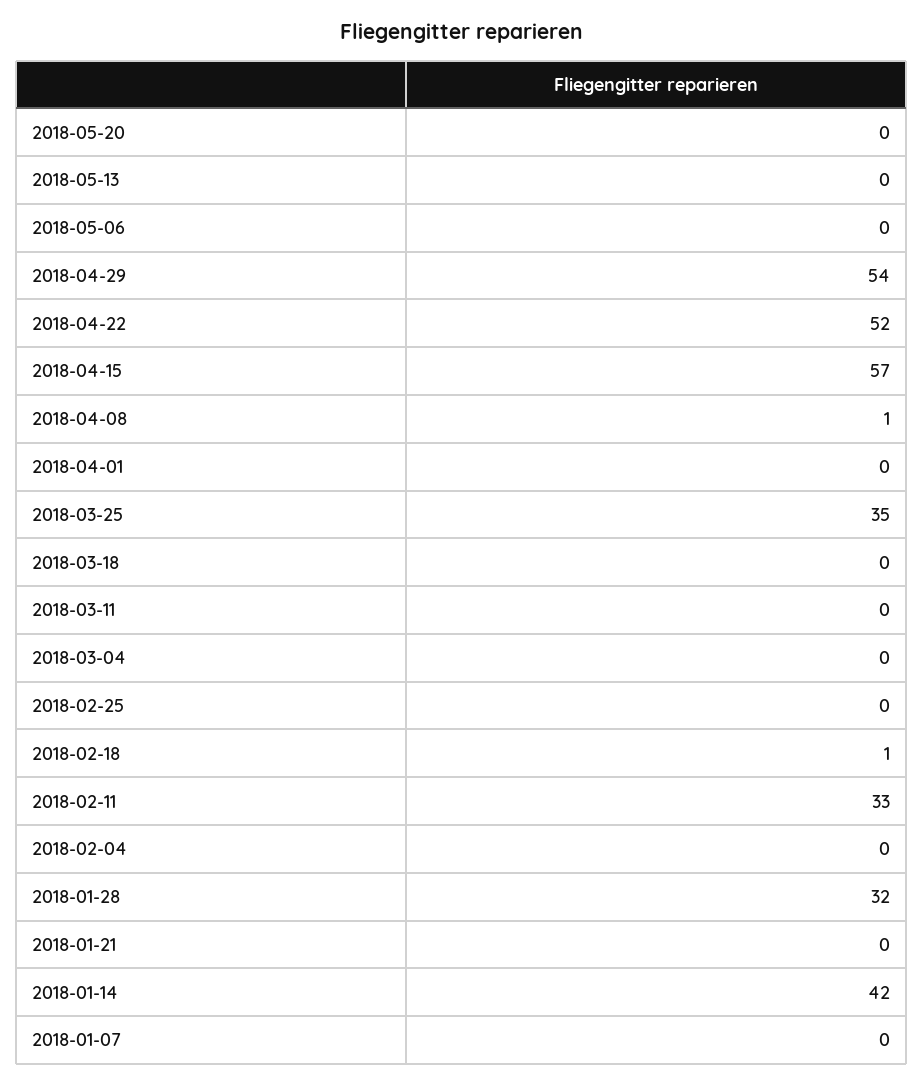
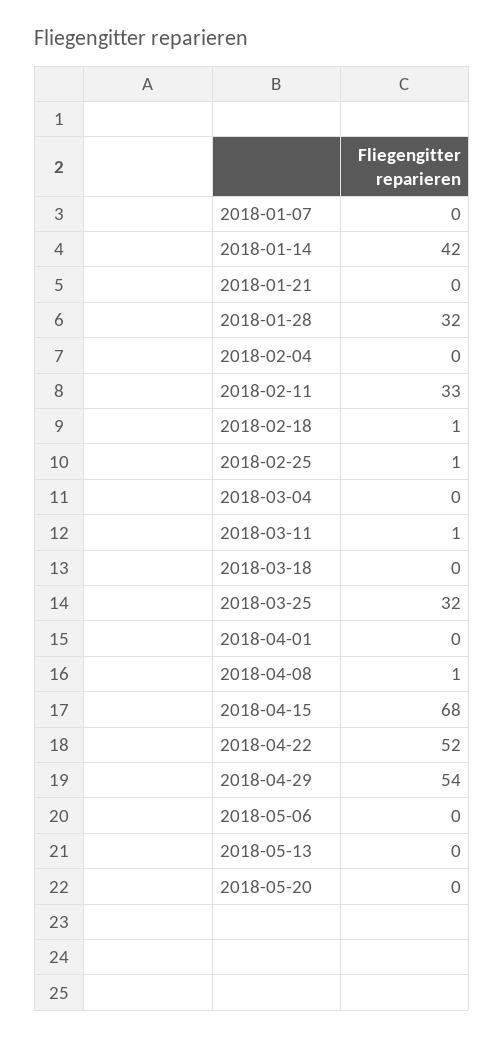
2018-04-15: 57 -> 68
2018-03-25: 35 -> 32
2018-03-11: 0 -> 1
2018-02-25: 0 -> 1

